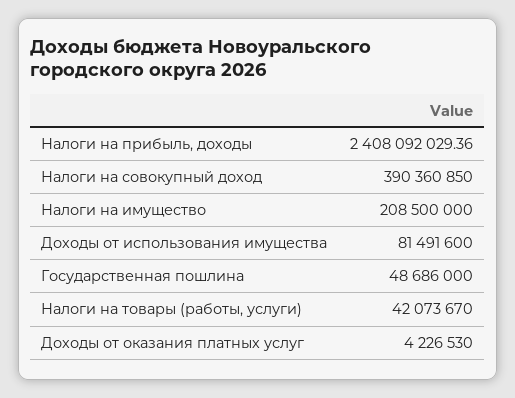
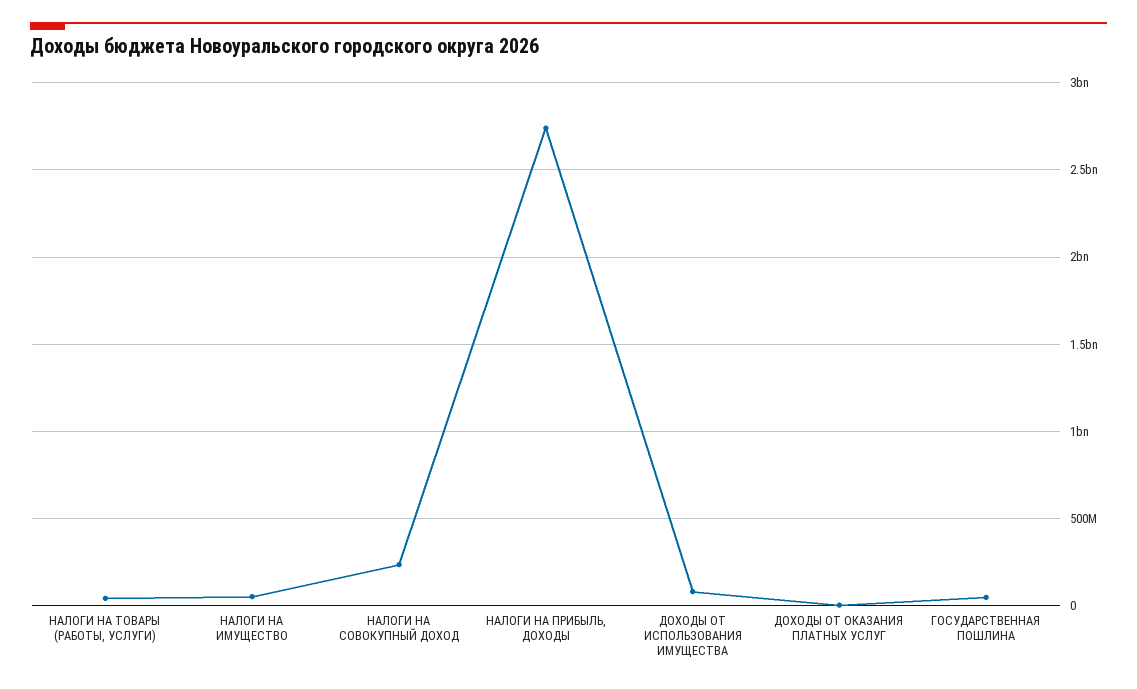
Налоги на прибыль, доходы: 2408092029.36 -> 2750000000
Налоги на совокупный доход: 390360850 -> 250000000
Налоги на имущество: 208500000 -> 50000000

